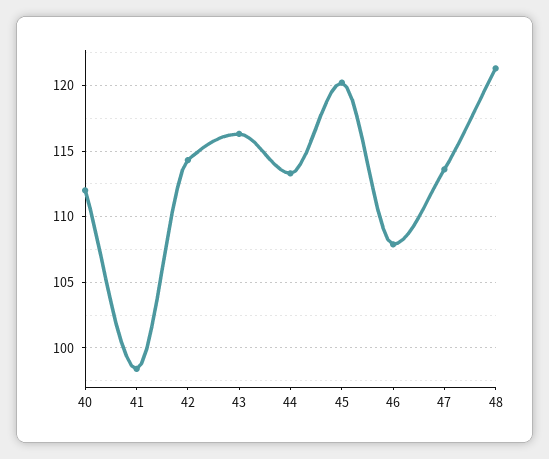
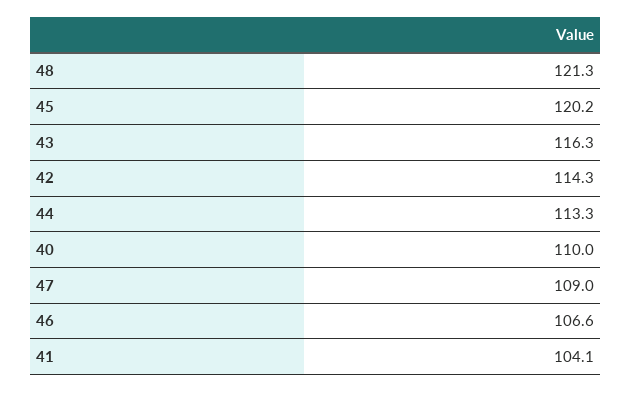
40: 112 -> 110
41: 98.5 -> 104.1
46: 108 -> 106.6
47: 113.5 -> 109

